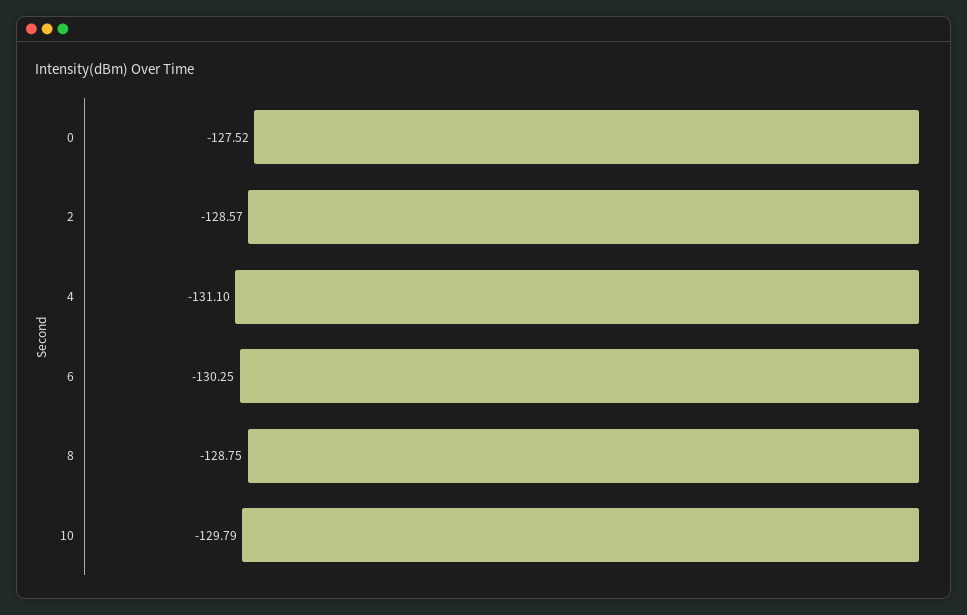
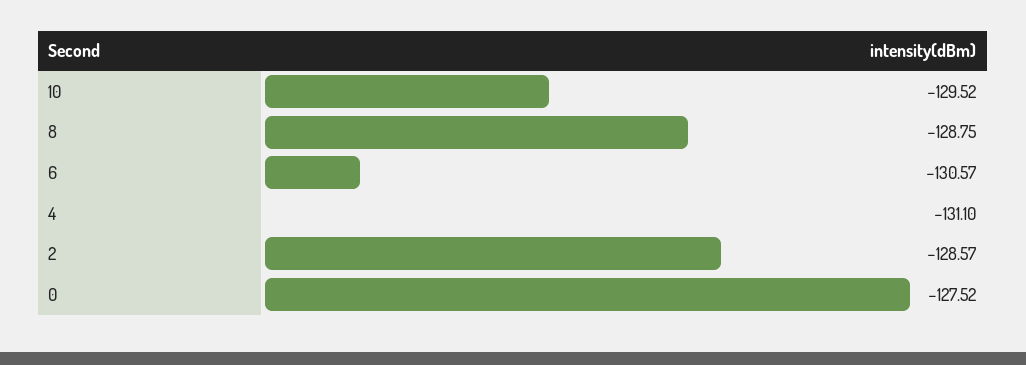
6: -130.25 -> -130.57
10: -129.79 -> -129.52

